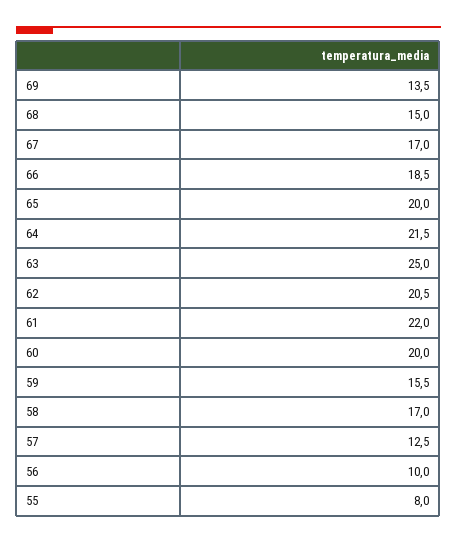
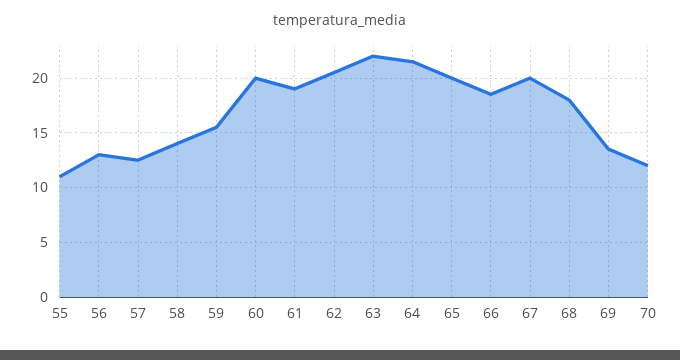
68: 15 -> 18
67: 17 -> 20
63: 25 -> 22
61: 22 -> 19
58: 17 -> 14
56: 10 -> 13
55: 8 -> 11
70: none -> 12

